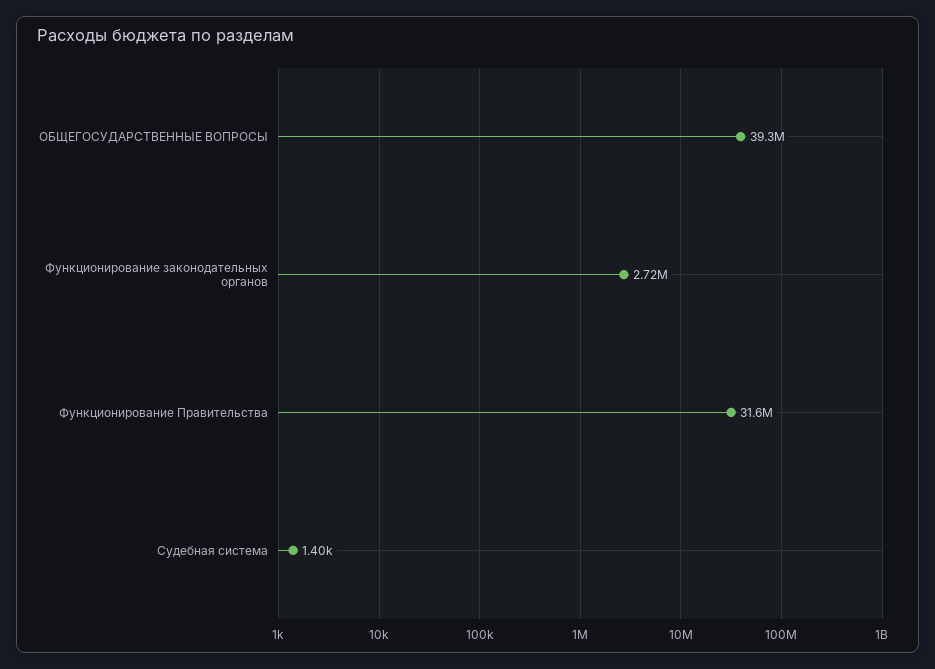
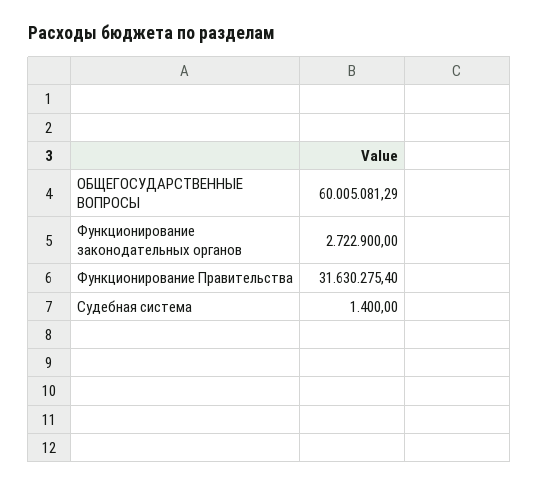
ОБЩЕГОСУДАРСТВЕННЫЕ ВОПРОСЫ: 39300000 -> 60005081.29

